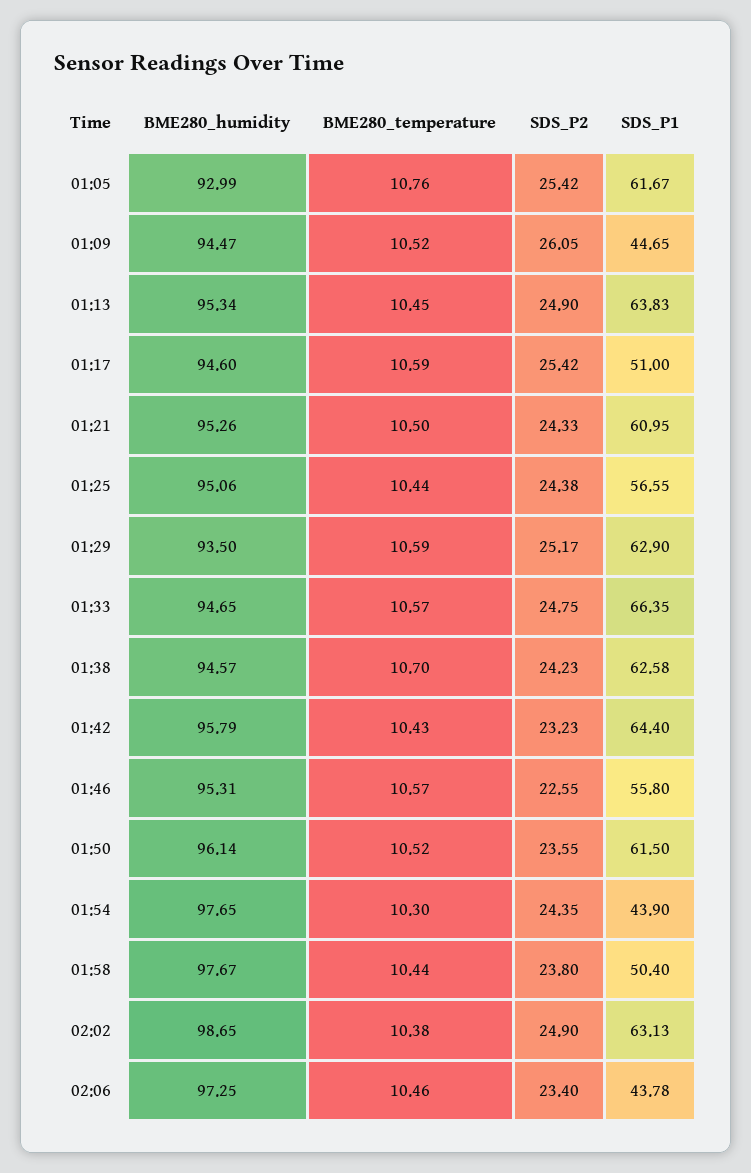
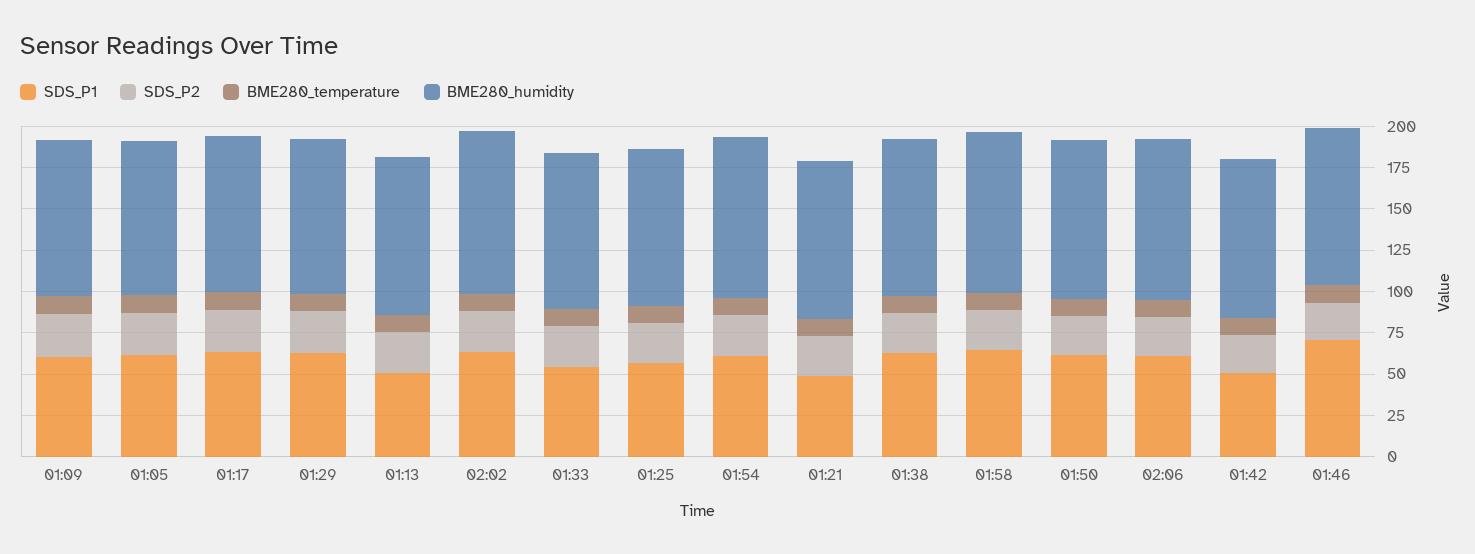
SDS_P1, 01:09: 44.65 -> 60
SDS_P1, 01:13: 63.83 -> 50
SDS_P1, 01:17: 51 -> 65
SDS_P1, 01:21: 60.95 -> 50
SDS_P1, 01:33: 66.35 -> 55
SDS_P1, 01:42: 64.4 -> 50
SDS_P1, 01:46: 55.8 -> 70
SDS_P1, 01:54: 43.9 -> 60
SDS_P1, 01:58: 50.4 -> 65
SDS_P1, 02:06: 43.78 -> 60

